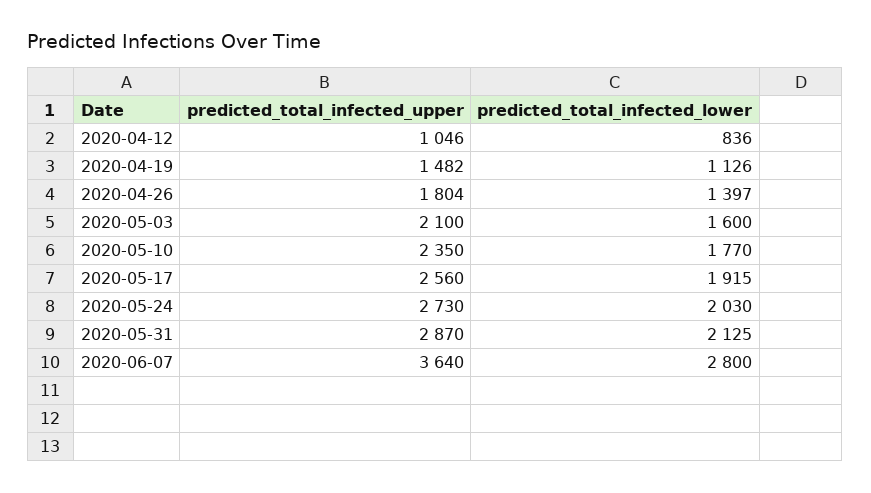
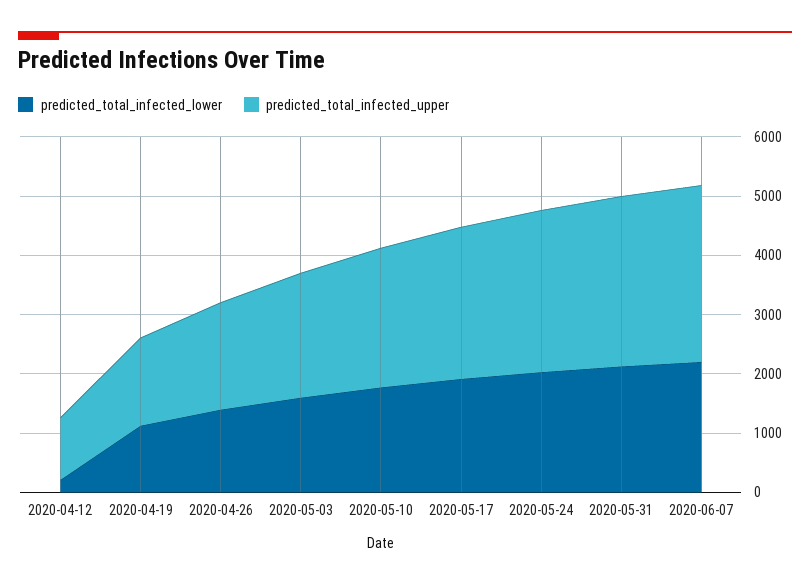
predicted_total_infected_lower, 2020-04-12: 836 -> 200
predicted_total_infected_upper, 2020-06-07: 3640 -> 3000
predicted_total_infected_lower, 2020-06-07: 2800 -> 2200

